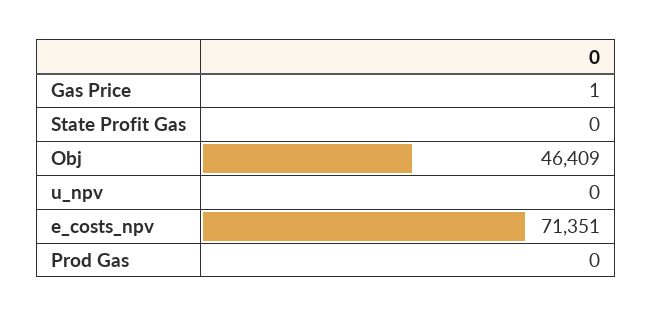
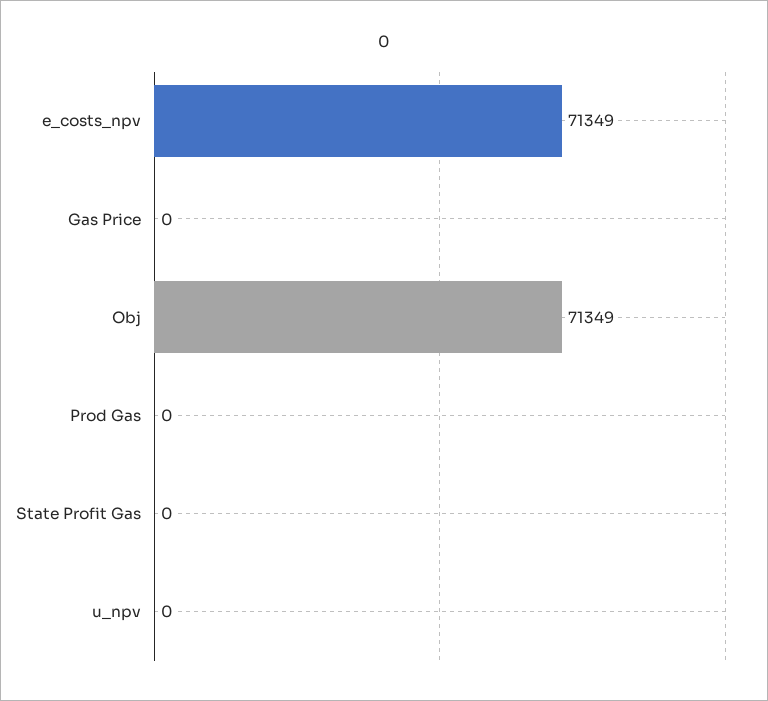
Gas Price: 1 -> 0
Obj: 46409 -> 71349
e_costs_npv: 71351 -> 71349

